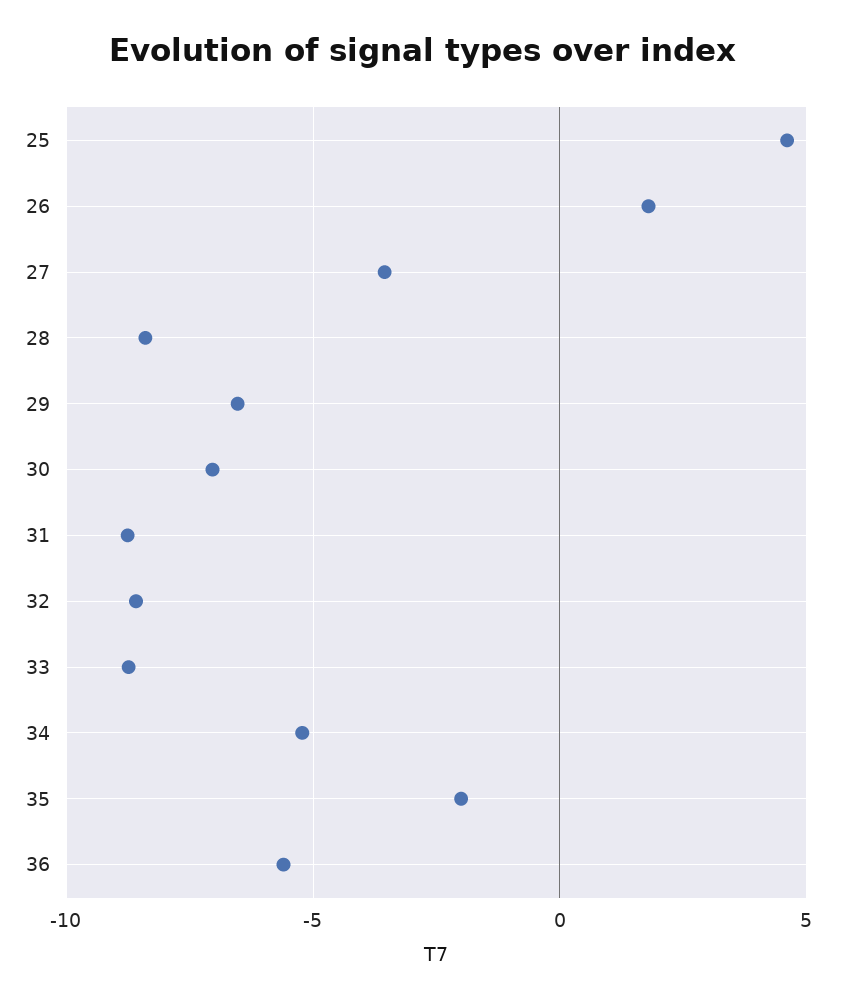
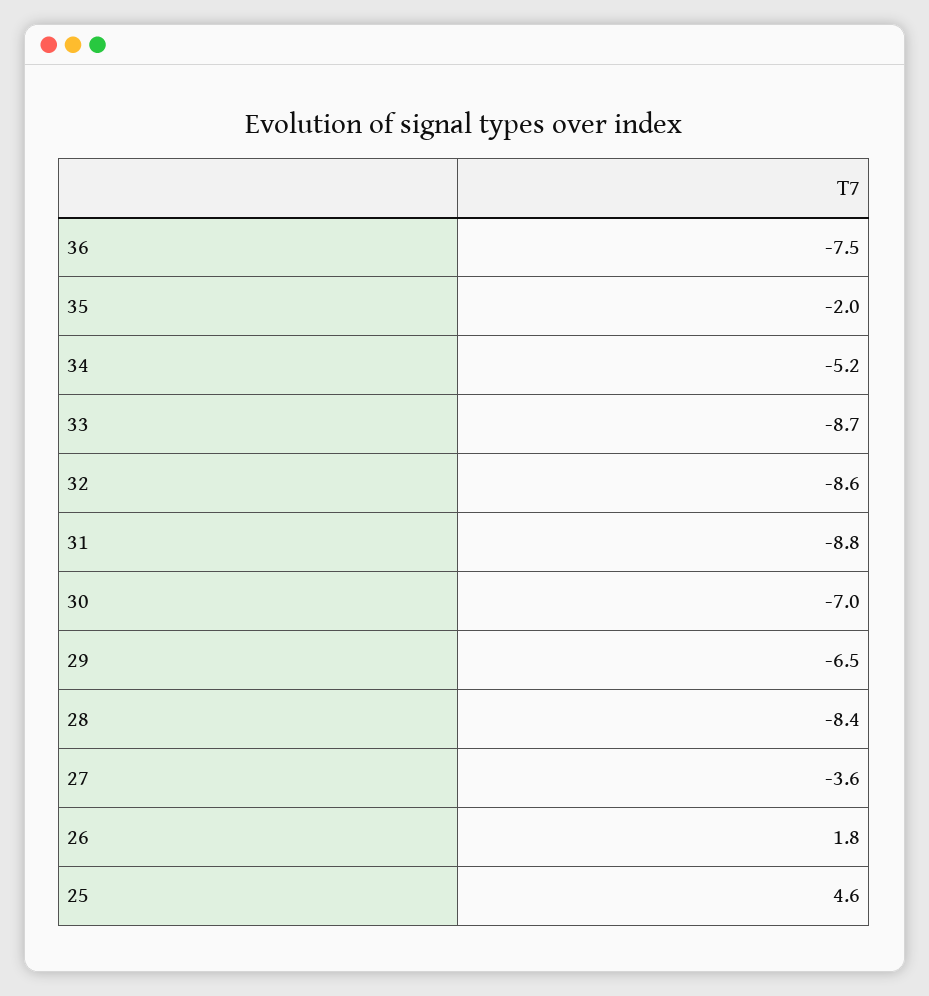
36: -5.5 -> -7.5

